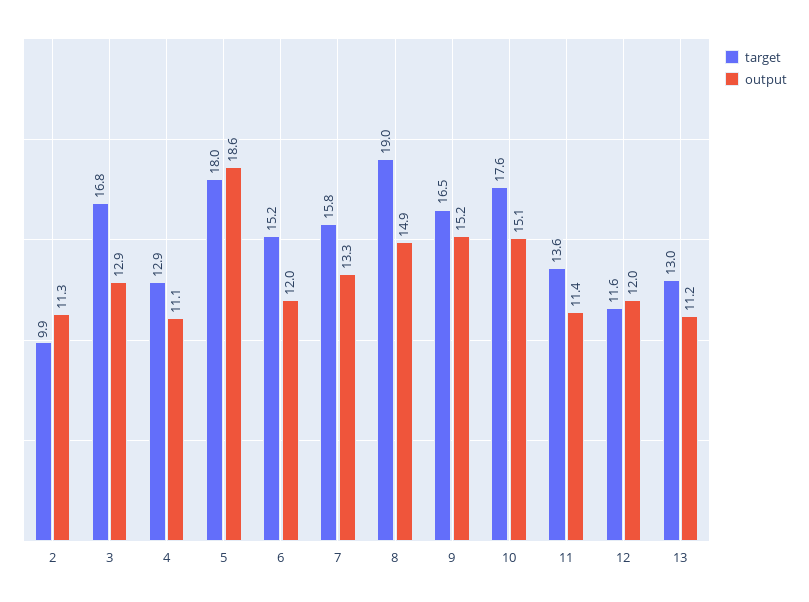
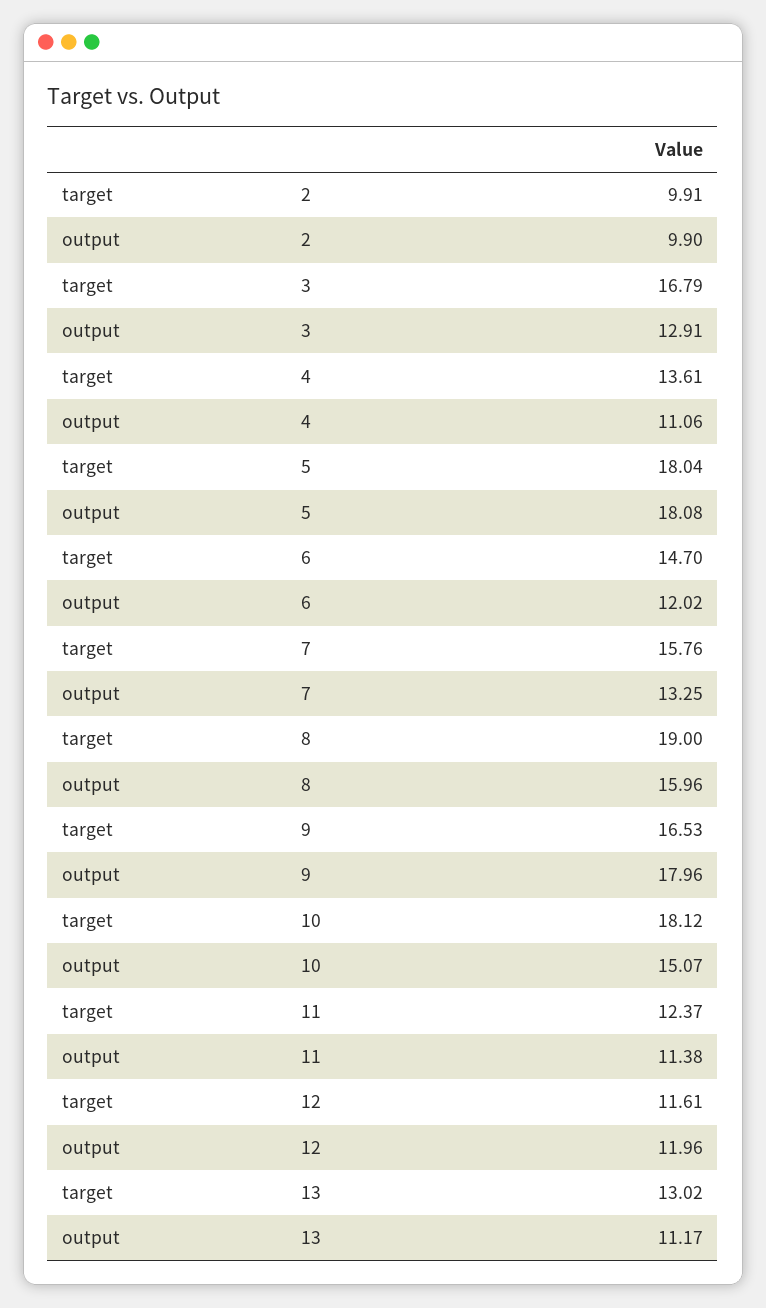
output, 2: 11.3 -> 9.9
target, 4: 12.9 -> 13.61
output, 5: 18.6 -> 18.08
target, 6: 15.2 -> 14.7
output, 8: 14.9 -> 15.96
output, 9: 15.2 -> 17.96
target, 10: 17.6 -> 18.12
target, 11: 13.6 -> 12.37

